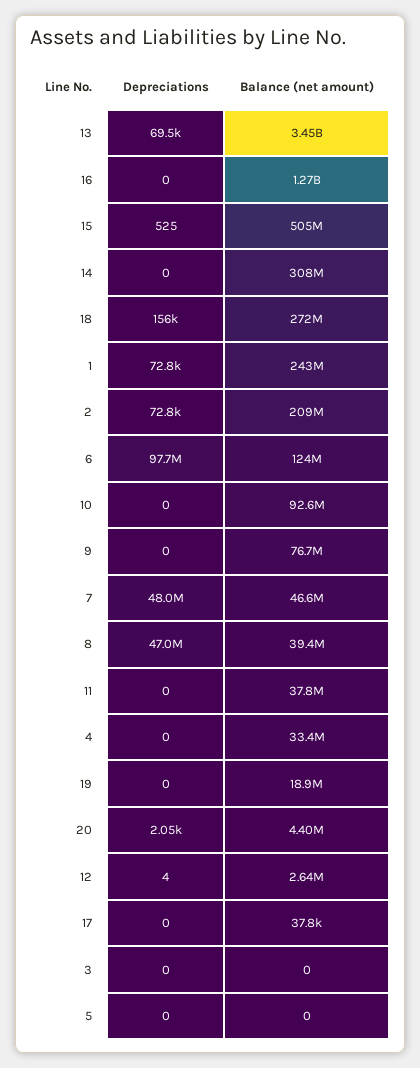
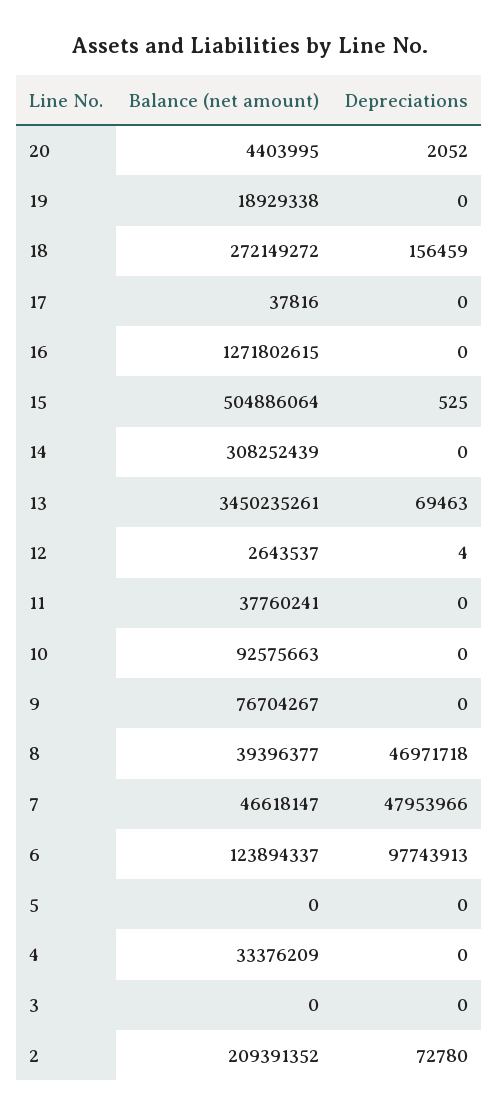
Depreciations, 1: 72800 -> none
Balance (net amount), 1: 243000000 -> none

